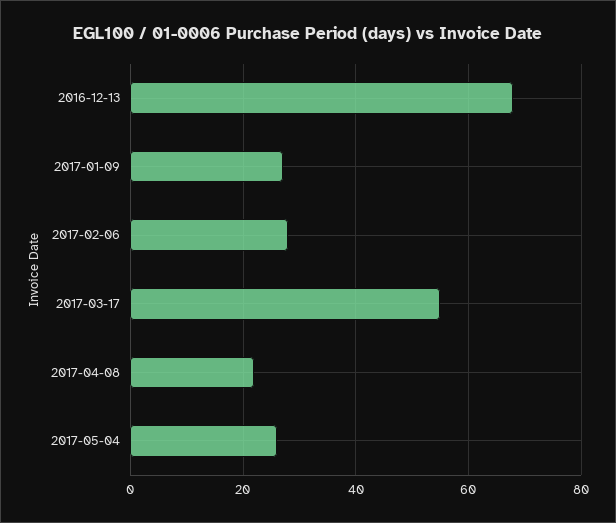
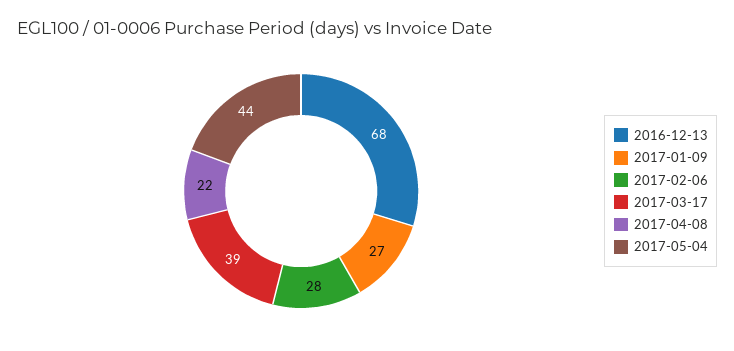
2017-03-17: 55 -> 39
2017-05-04: 25 -> 44

